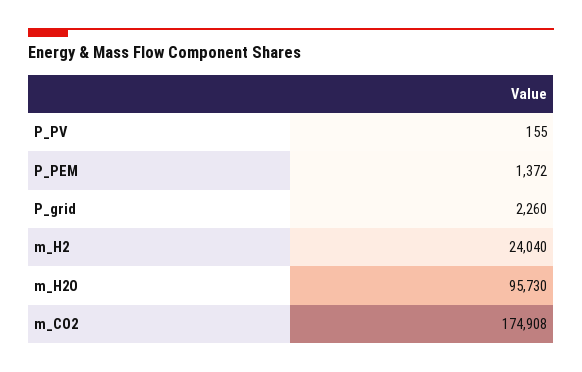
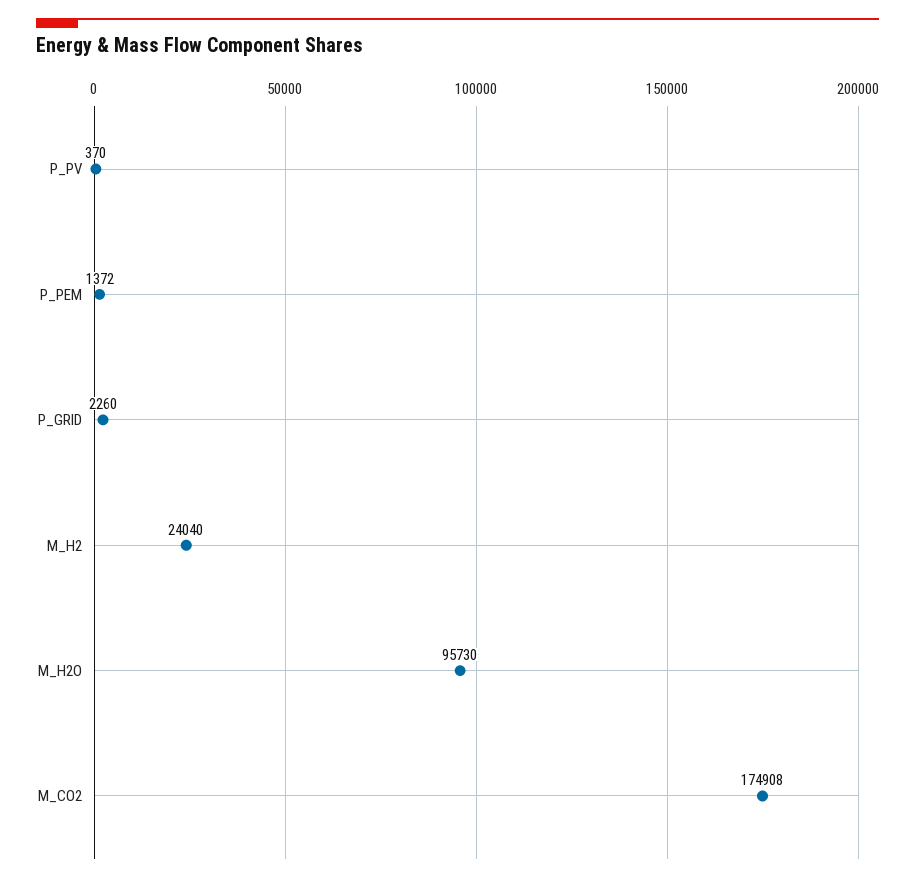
P_PV: 155 -> 370

